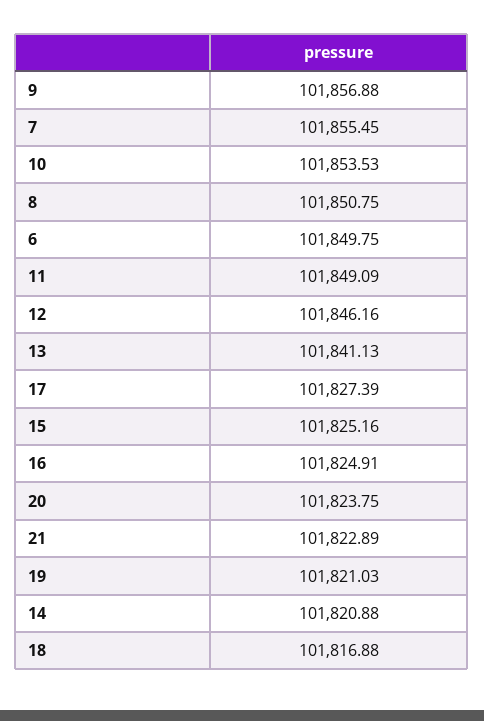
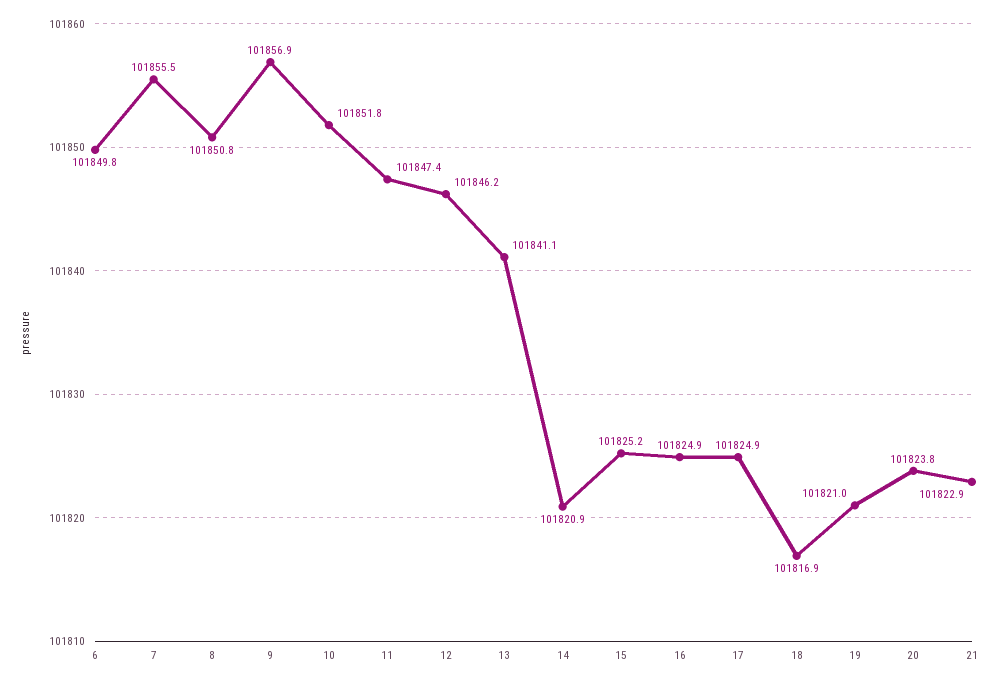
10: 101853.53 -> 101851.8
11: 101849.09 -> 101847.4
17: 101827.39 -> 101824.9

